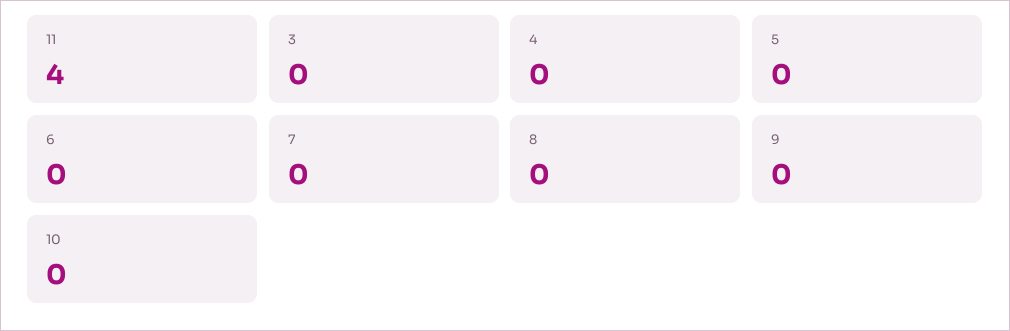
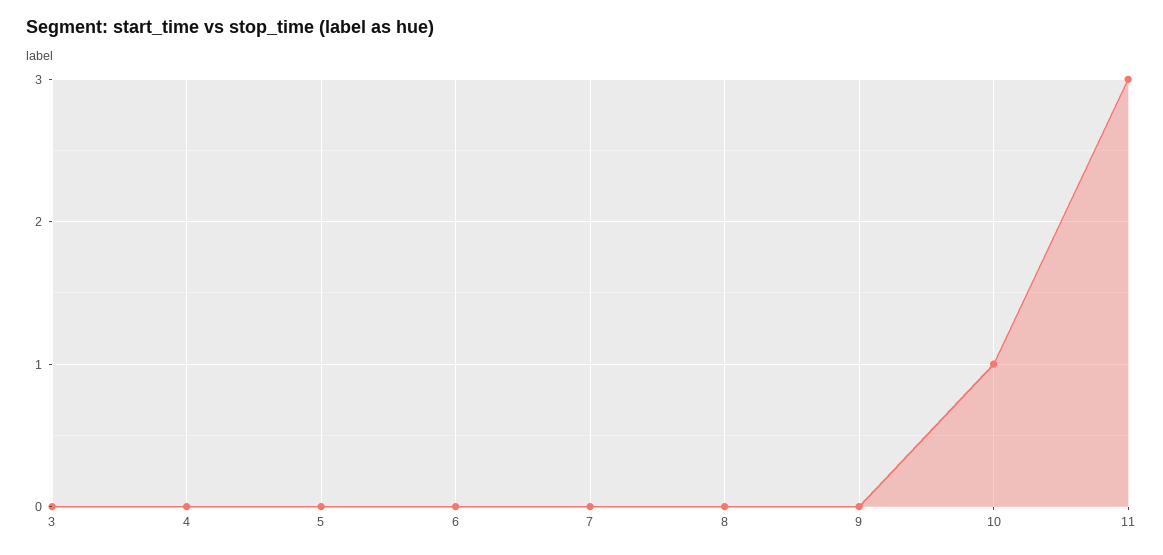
11: 4 -> 3
10: 0 -> 1

